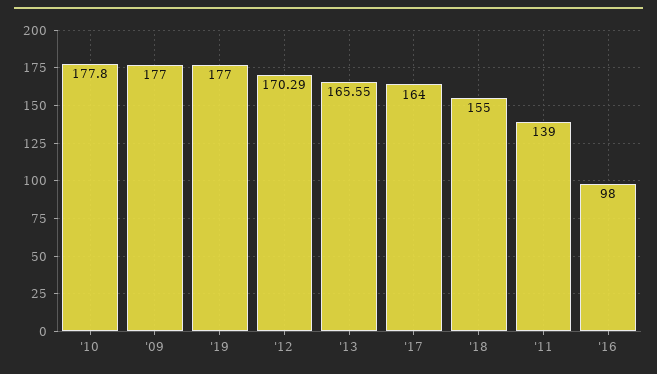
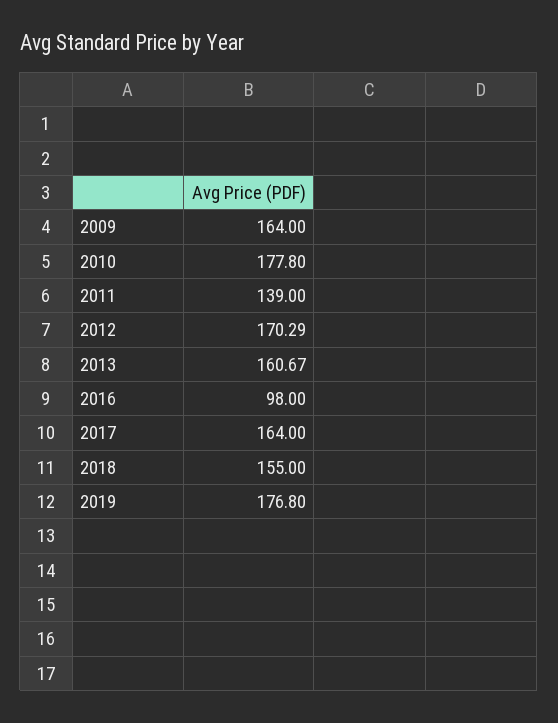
'09: 177 -> 164
'19: 177 -> 176.8
'13: 165.55 -> 160.67

